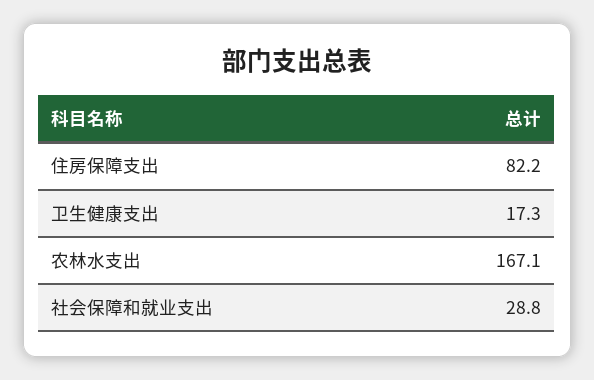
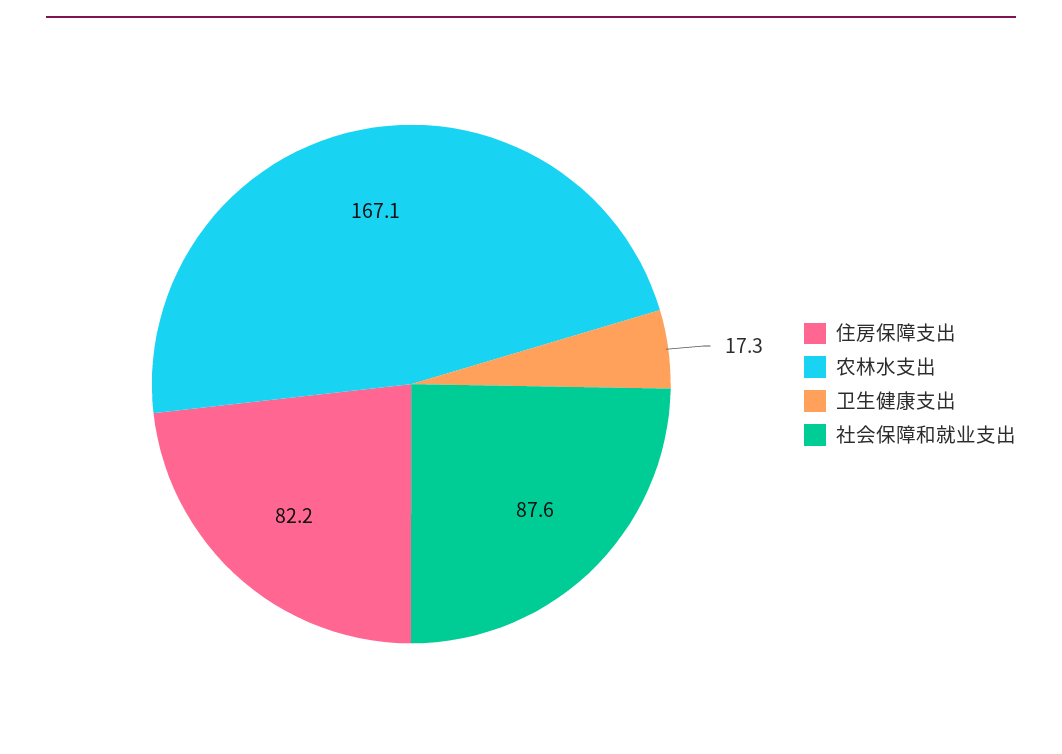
社会保障和就业支出: 28.8 -> 87.6

